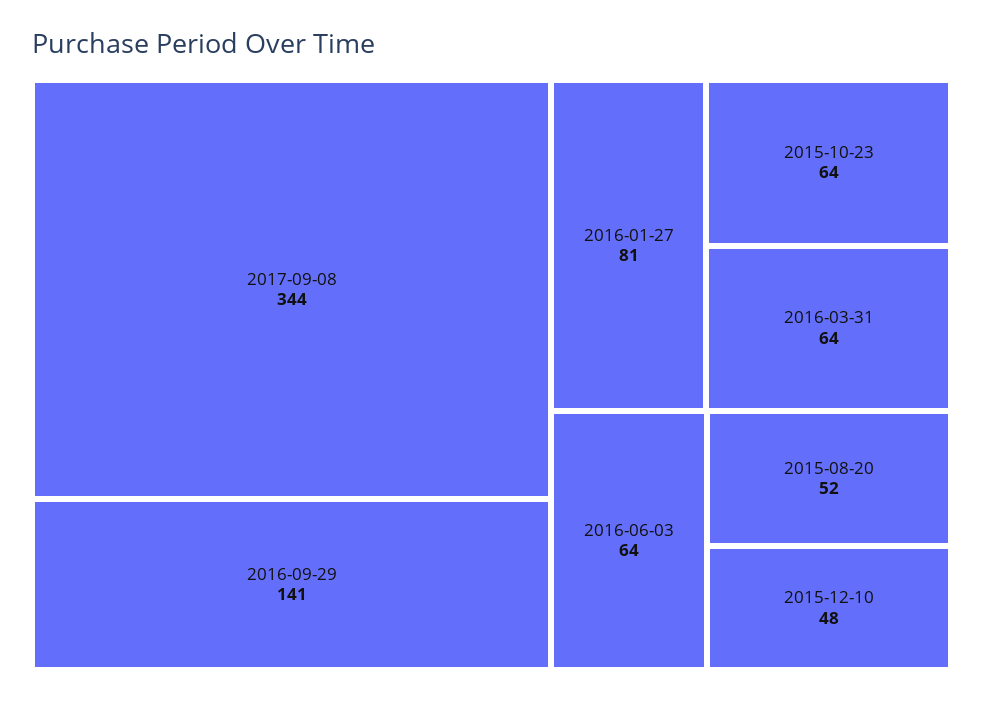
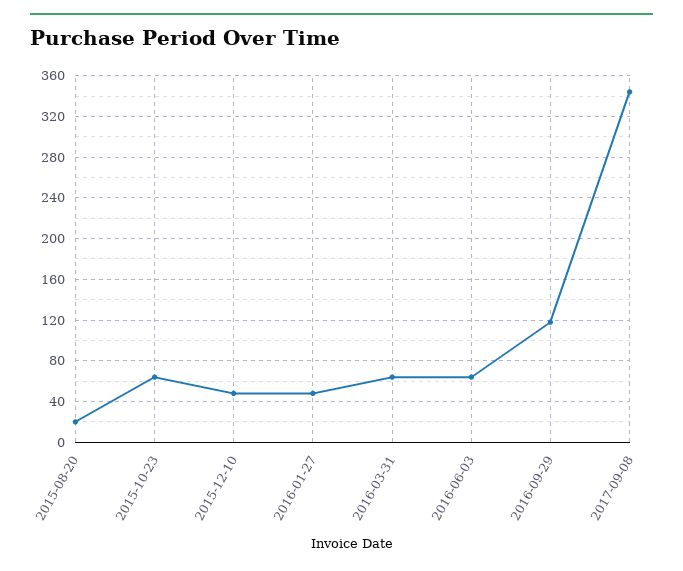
2016-09-29: 141 -> 120
2016-01-27: 81 -> 50
2015-08-20: 52 -> 20

